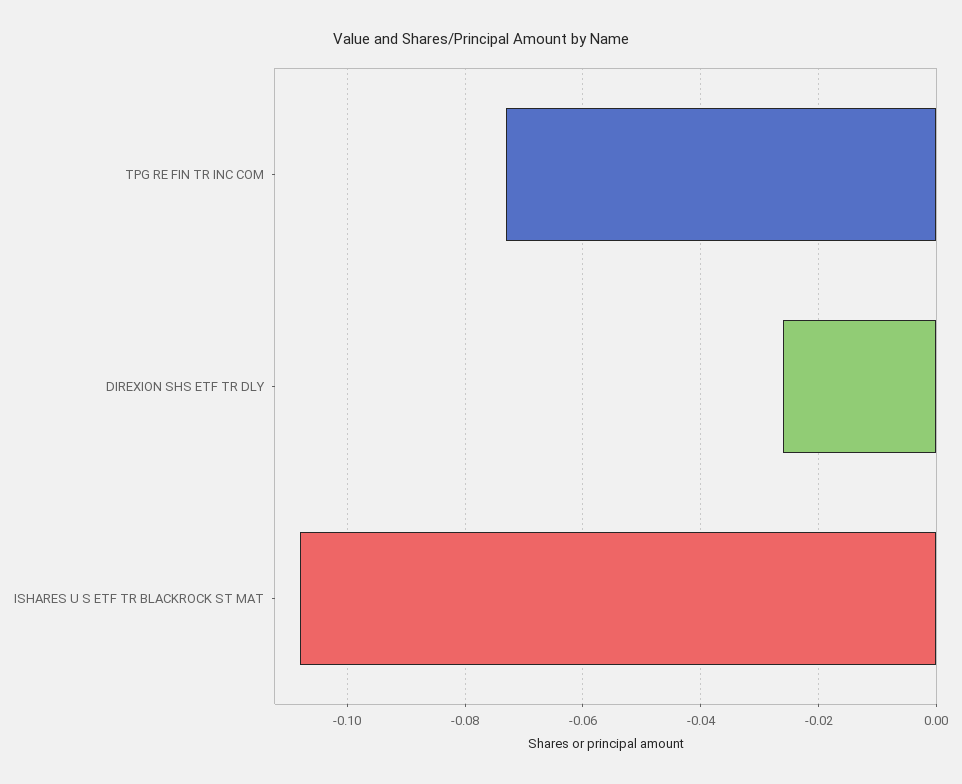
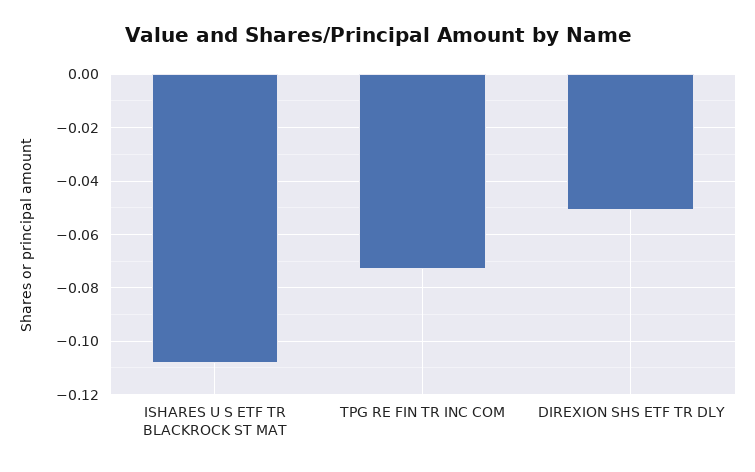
DIREXION SHS ETF TR DLY: -0.025 -> -0.05

